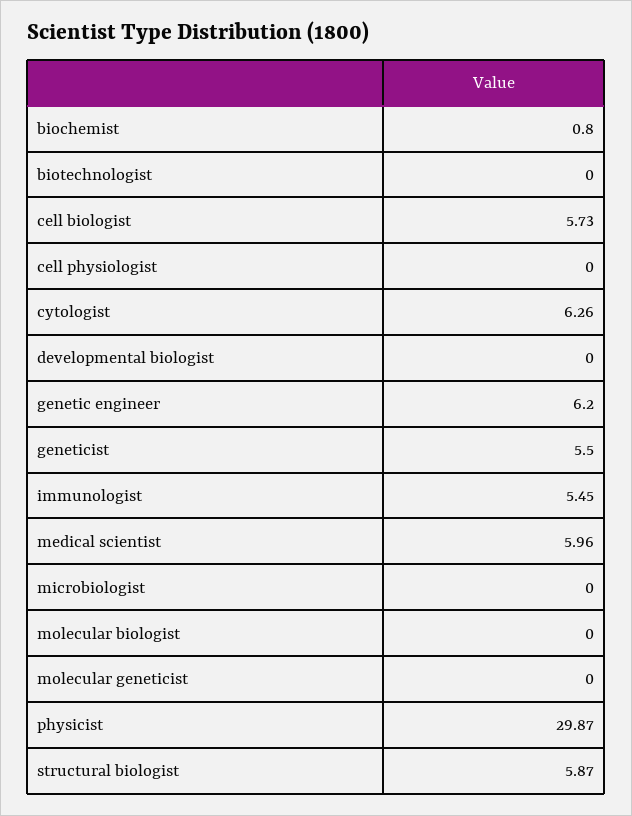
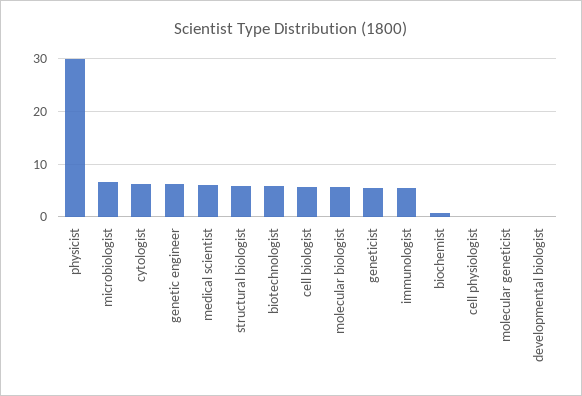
biotechnologist: 0 -> 6
microbiologist: 0 -> 6
molecular biologist: 0 -> 6

